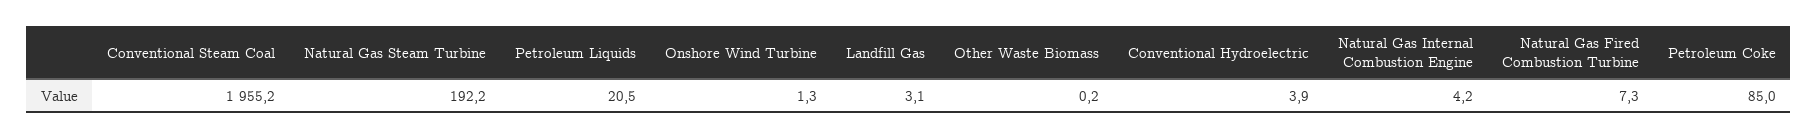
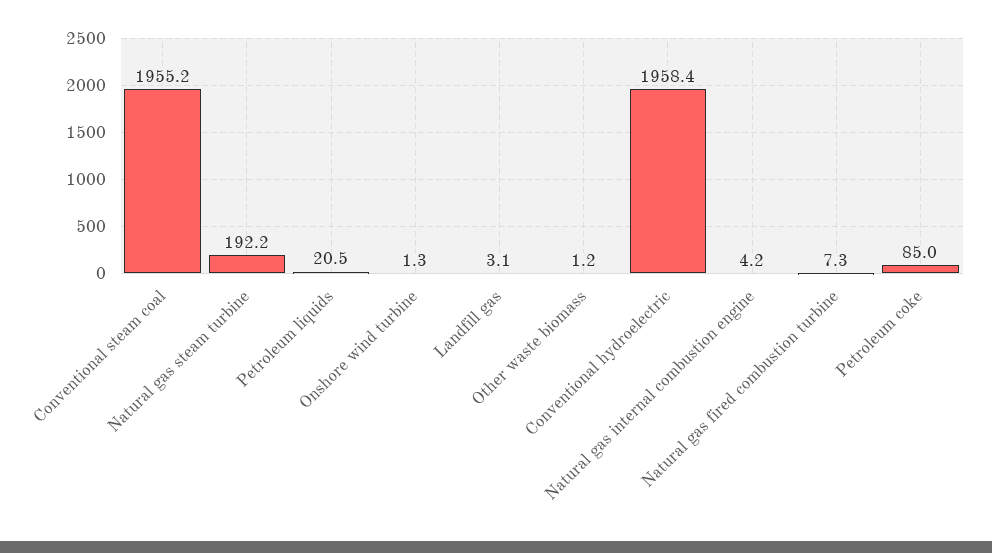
Other Waste Biomass: 0.2 -> 1.2
Conventional Hydroelectric: 3.9 -> 1958.4

